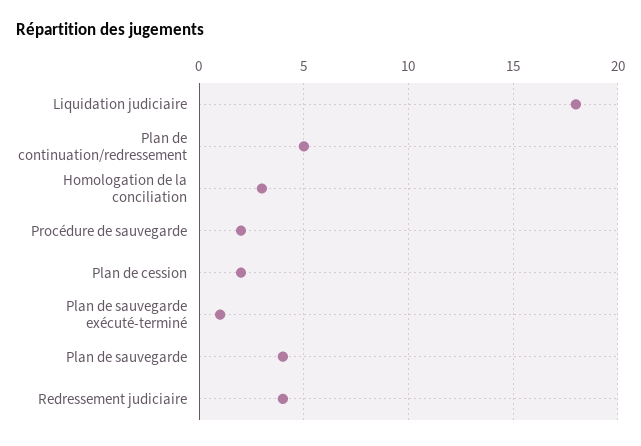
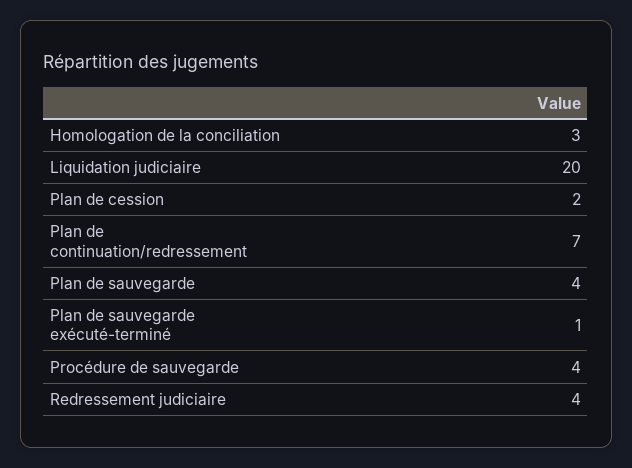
Liquidation judiciaire: 18 -> 20
Plan de continuation/redressement: 5 -> 7
Procédure de sauvegarde: 2 -> 4

